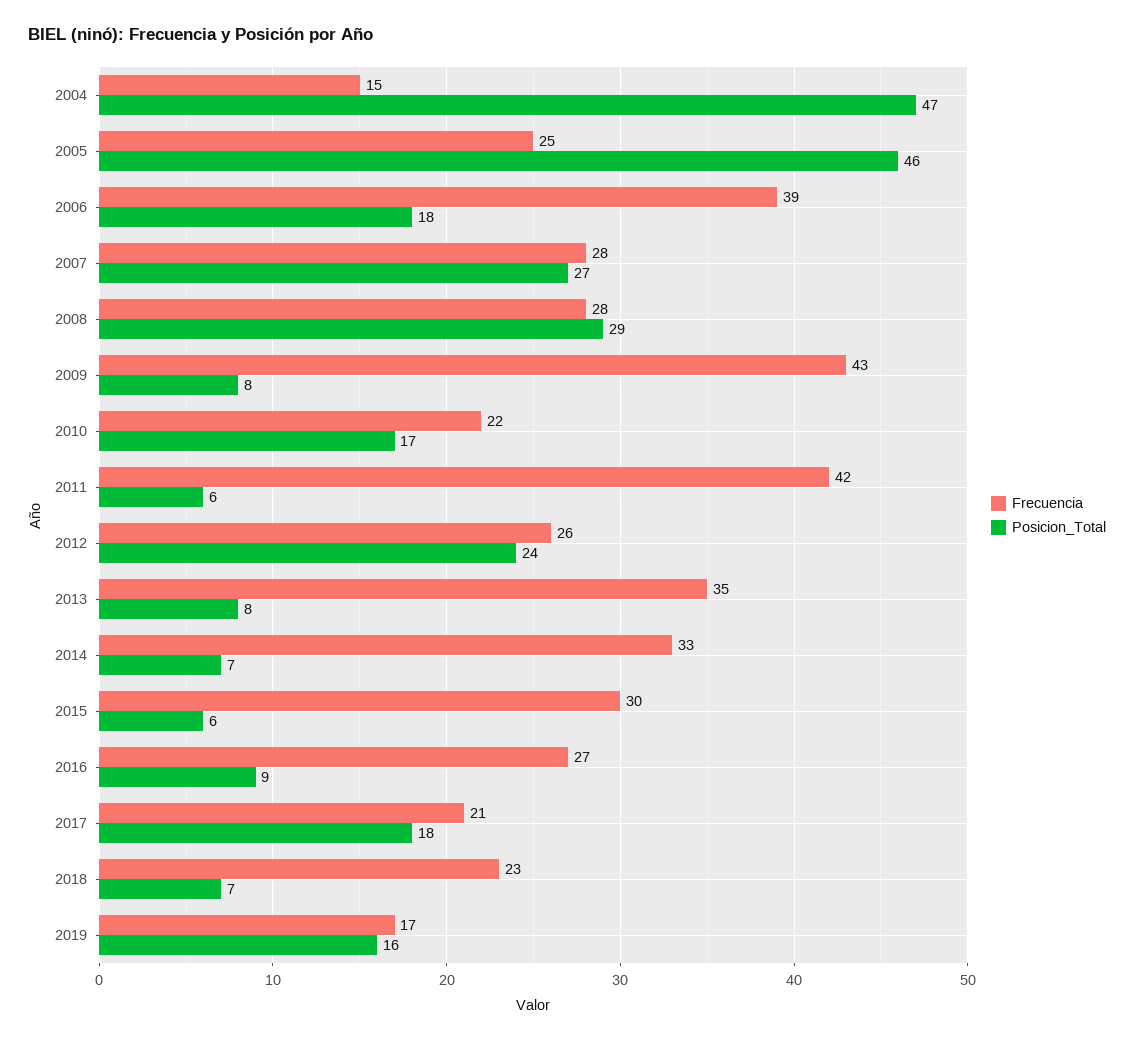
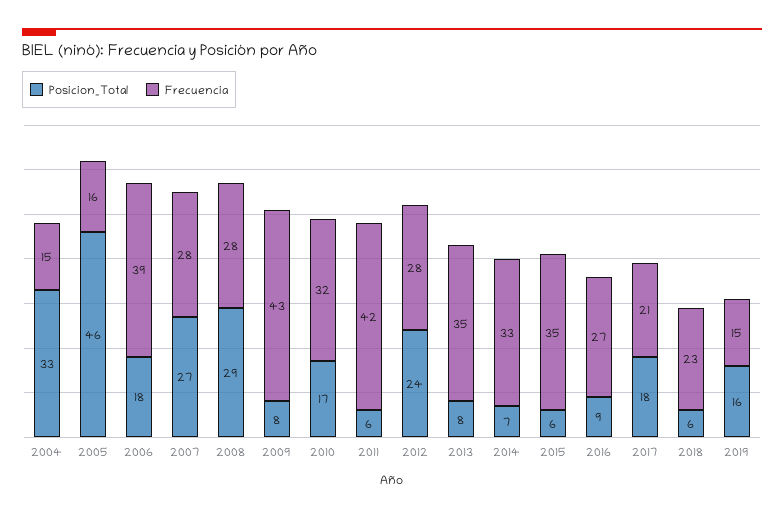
Posicion_Total, 2004: 47 -> 33
Frecuencia, 2005: 25 -> 16
Frecuencia, 2010: 22 -> 32
Frecuencia, 2012: 26 -> 28
Frecuencia, 2015: 30 -> 35
Posicion_Total, 2018: 7 -> 6
Frecuencia, 2019: 17 -> 15

